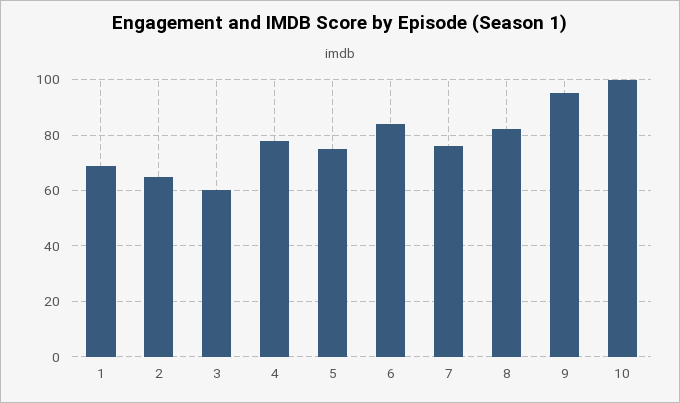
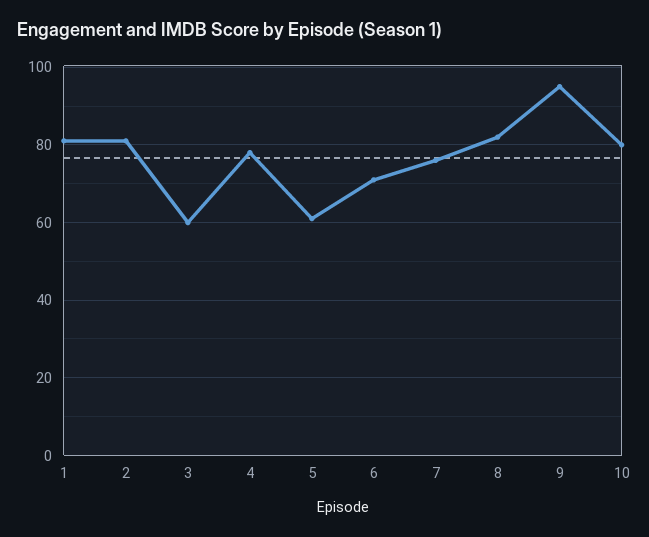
1: 70 -> 80
2: 65 -> 80
5: 75 -> 60
6: 85 -> 70
10: 100 -> 80

